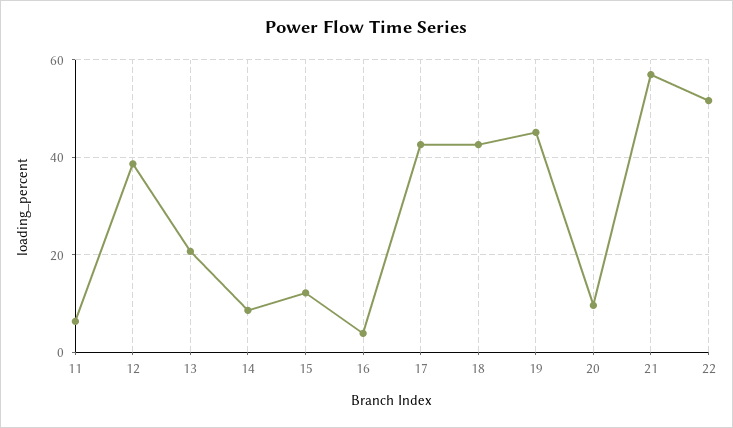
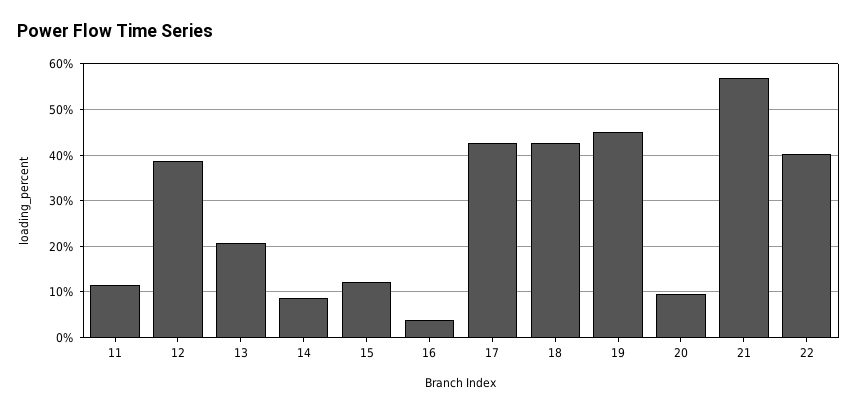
11: 6 -> 12
22: 52 -> 40

